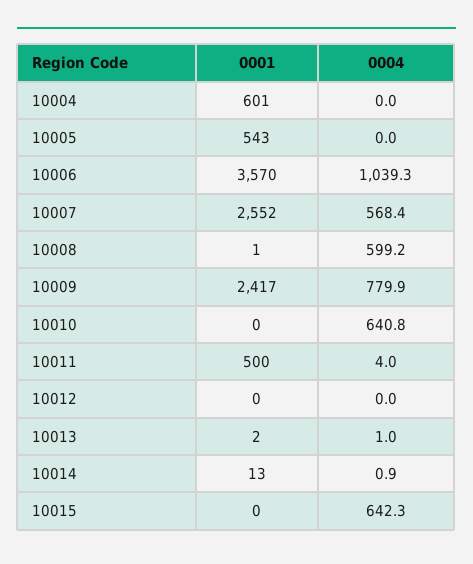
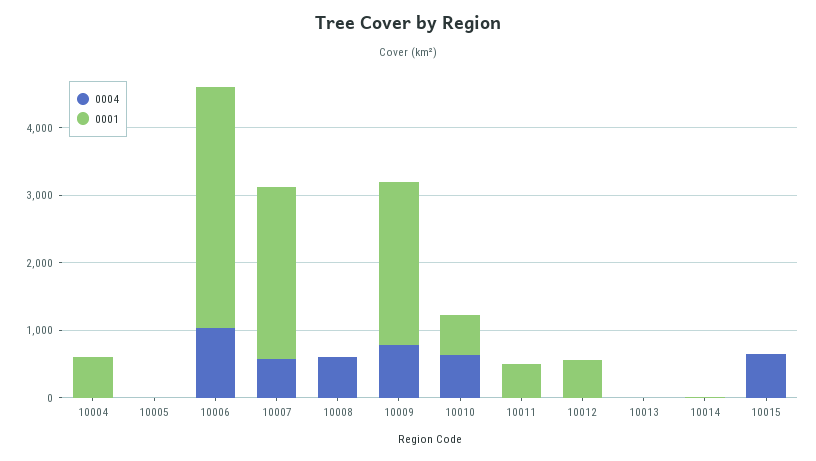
0001, 10005: 543 -> 0
0001, 10010: 0 -> 600
0001, 10012: 0 -> 600

